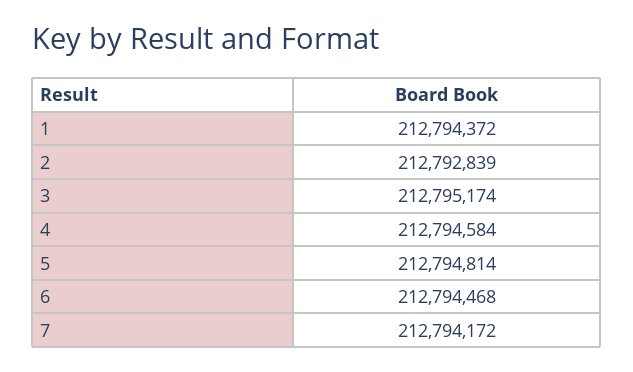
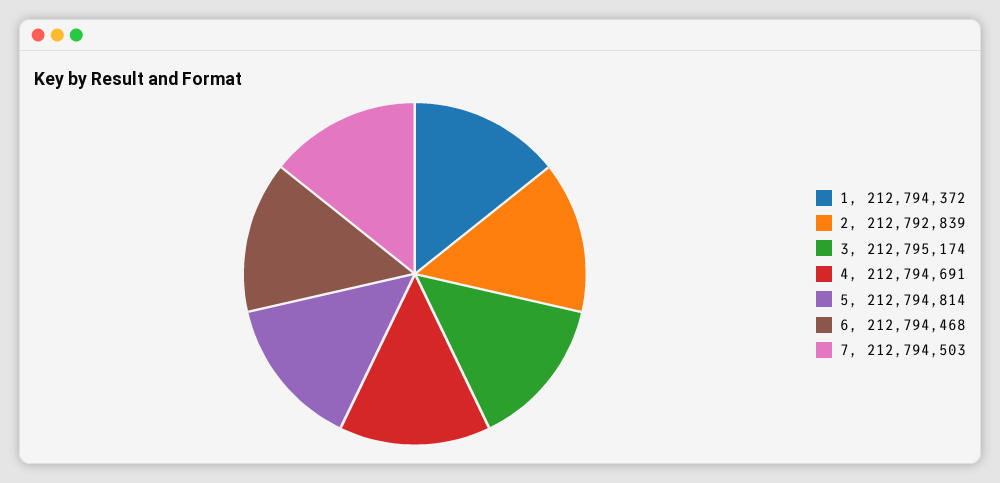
4: 212794584 -> 212794691
7: 212794172 -> 212794503

